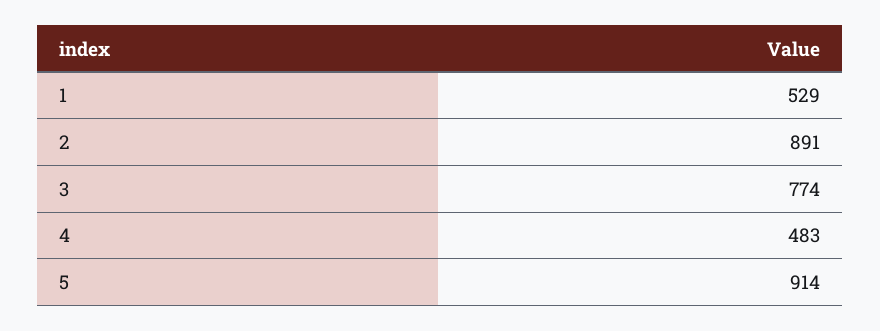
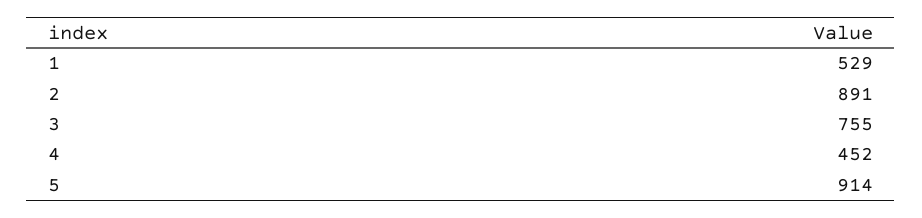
3: 774 -> 755
4: 483 -> 452

